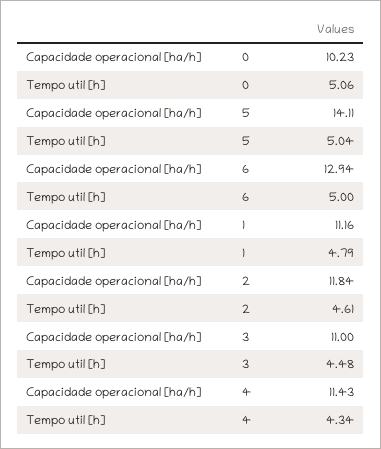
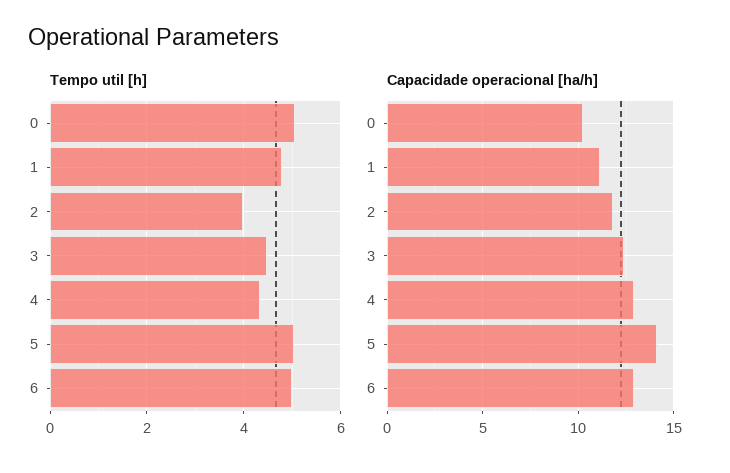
Tempo util [h], 2: 4.61 -> 4
Capacidade operacional [ha/h], 3: 11 -> 12.5
Capacidade operacional [ha/h], 4: 11.43 -> 13

